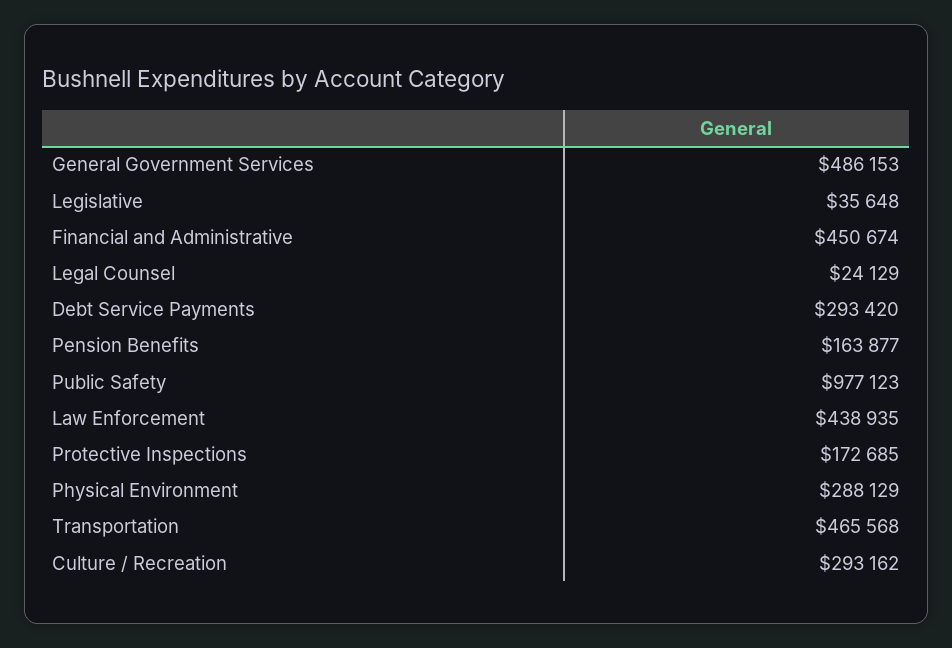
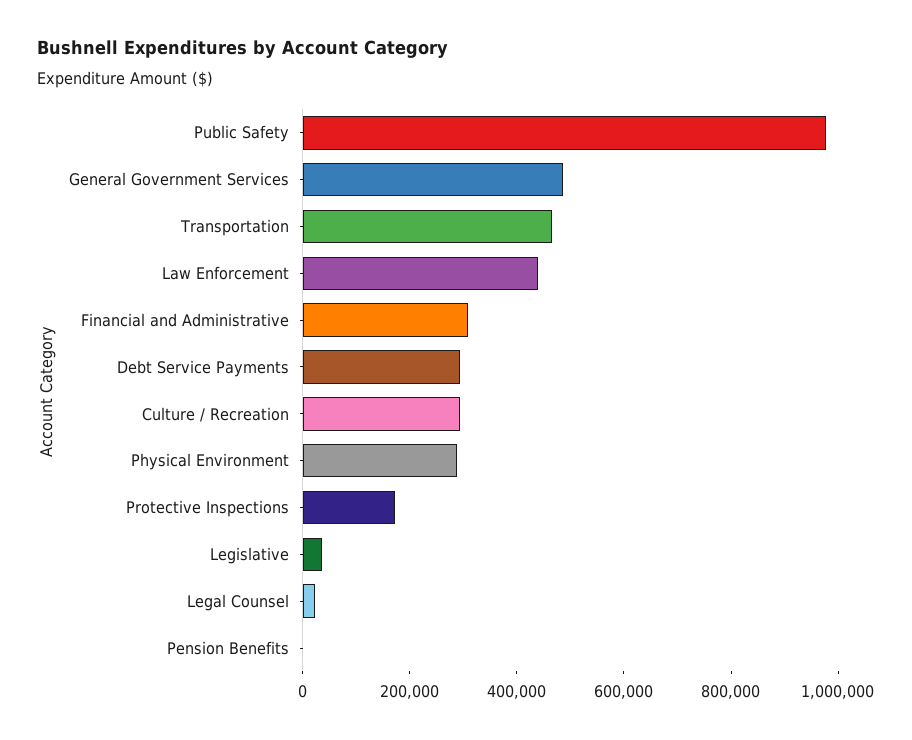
Financial and Administrative: 450674 -> 300000
Pension Benefits: 163877 -> 0

